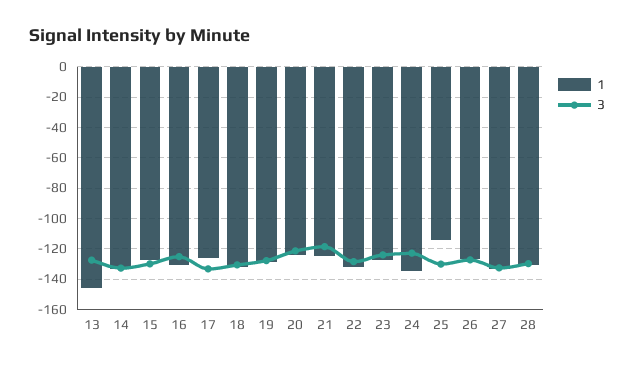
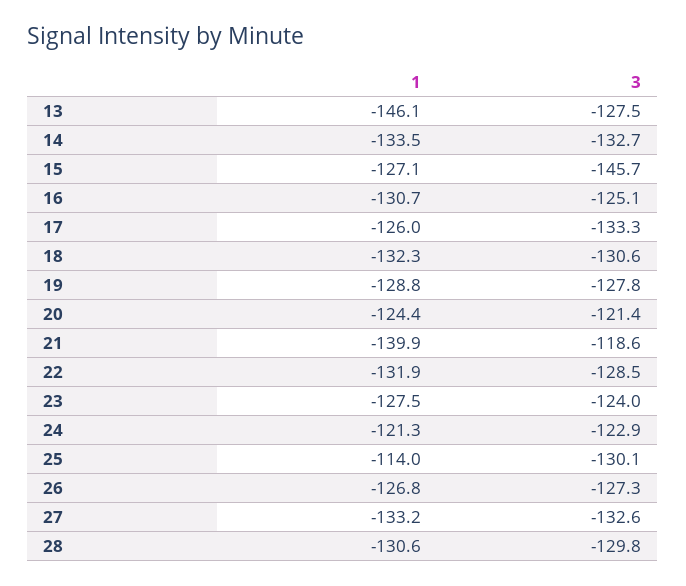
3, 15: -130 -> -145.7
1, 21: -125 -> -139.9
1, 24: -135 -> -121.3

